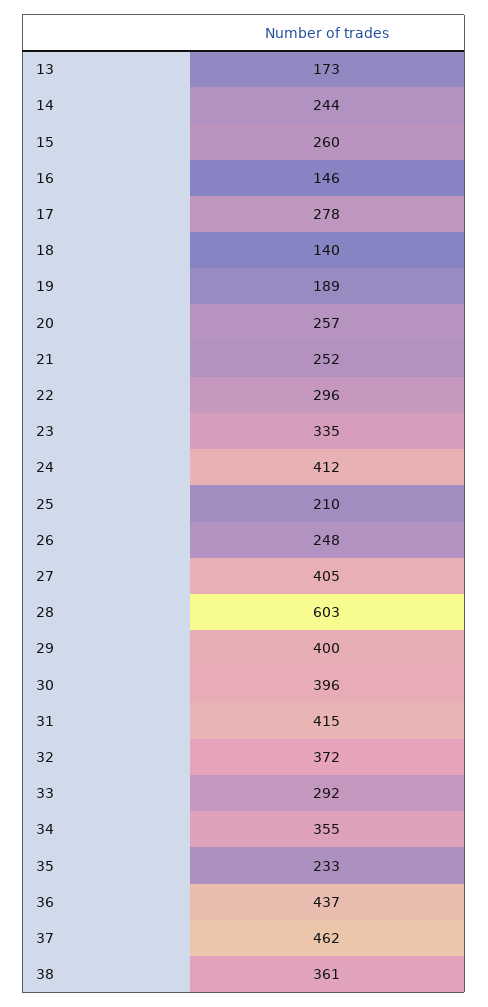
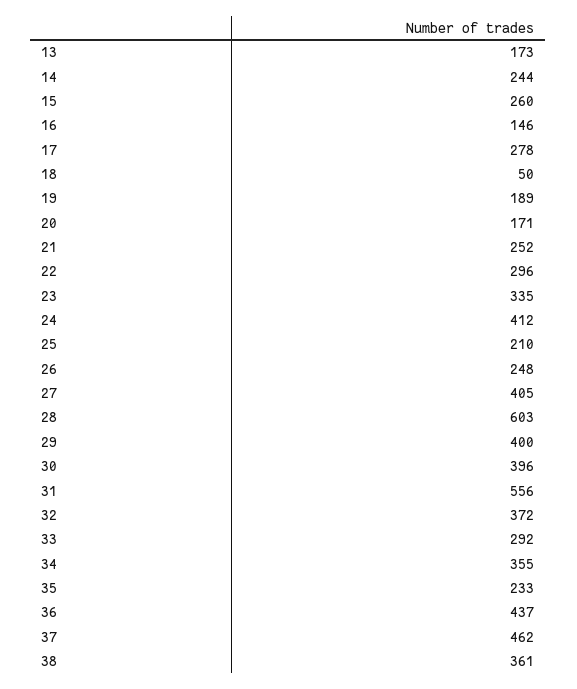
18: 140 -> 50
20: 257 -> 171
31: 415 -> 556

